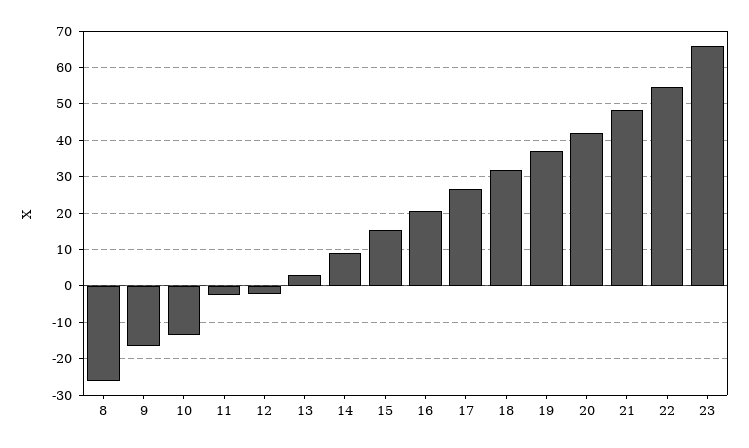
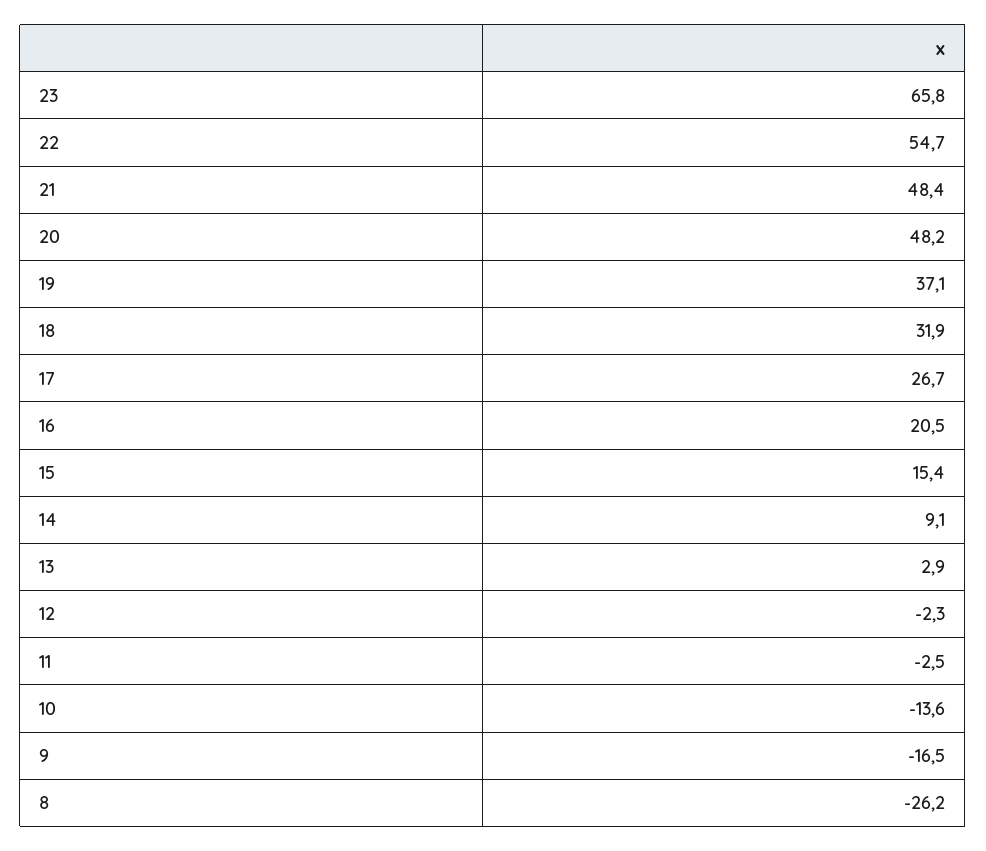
20: 42 -> 48.2

